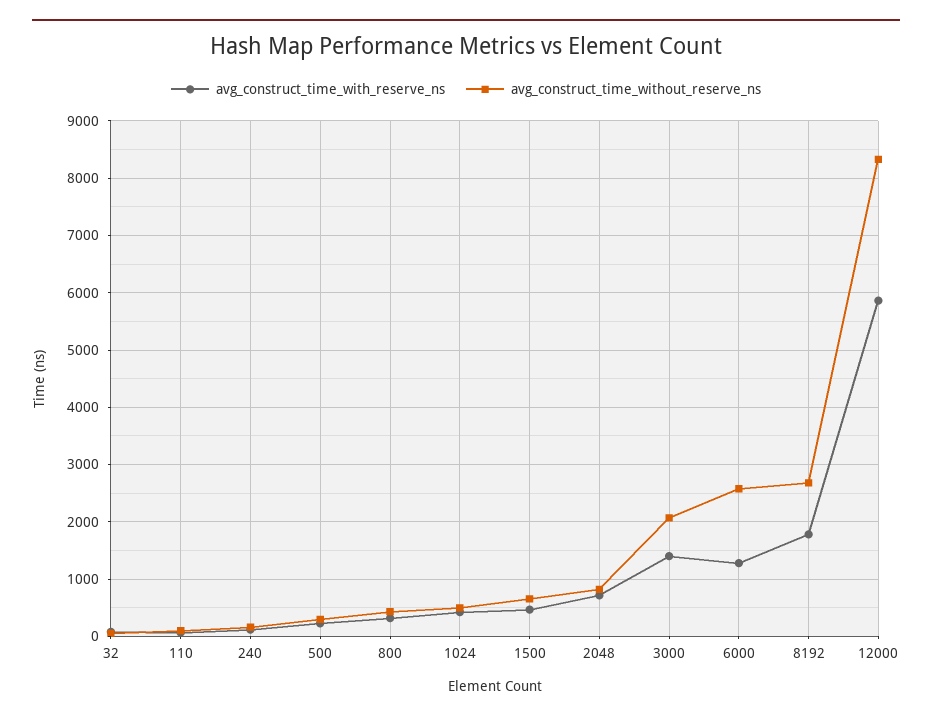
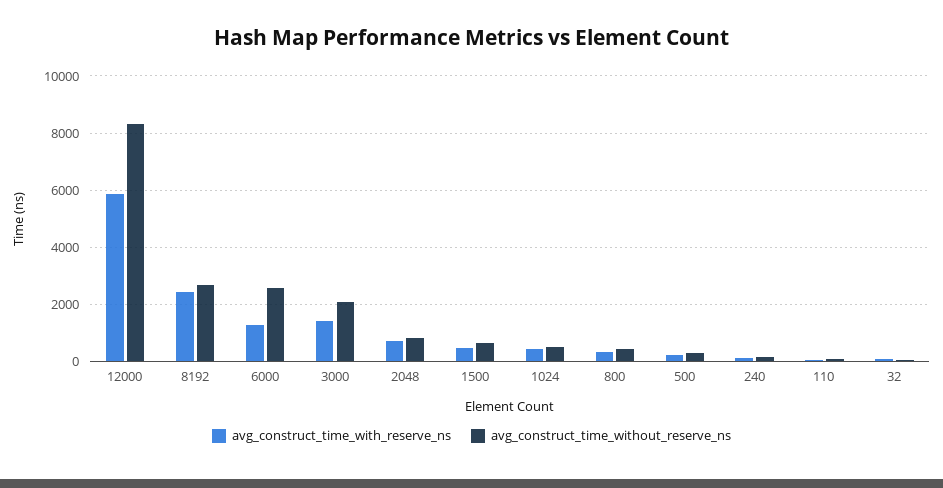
avg_construct_time_with_reserve_ns, 8192: 1800 -> 2500

